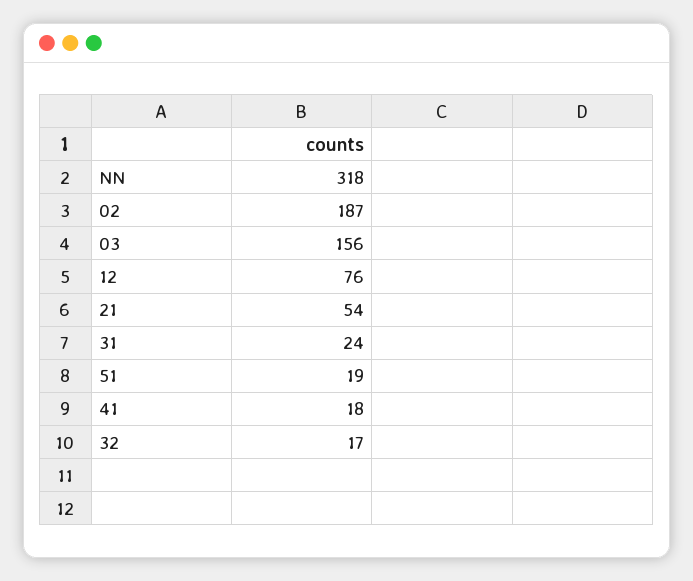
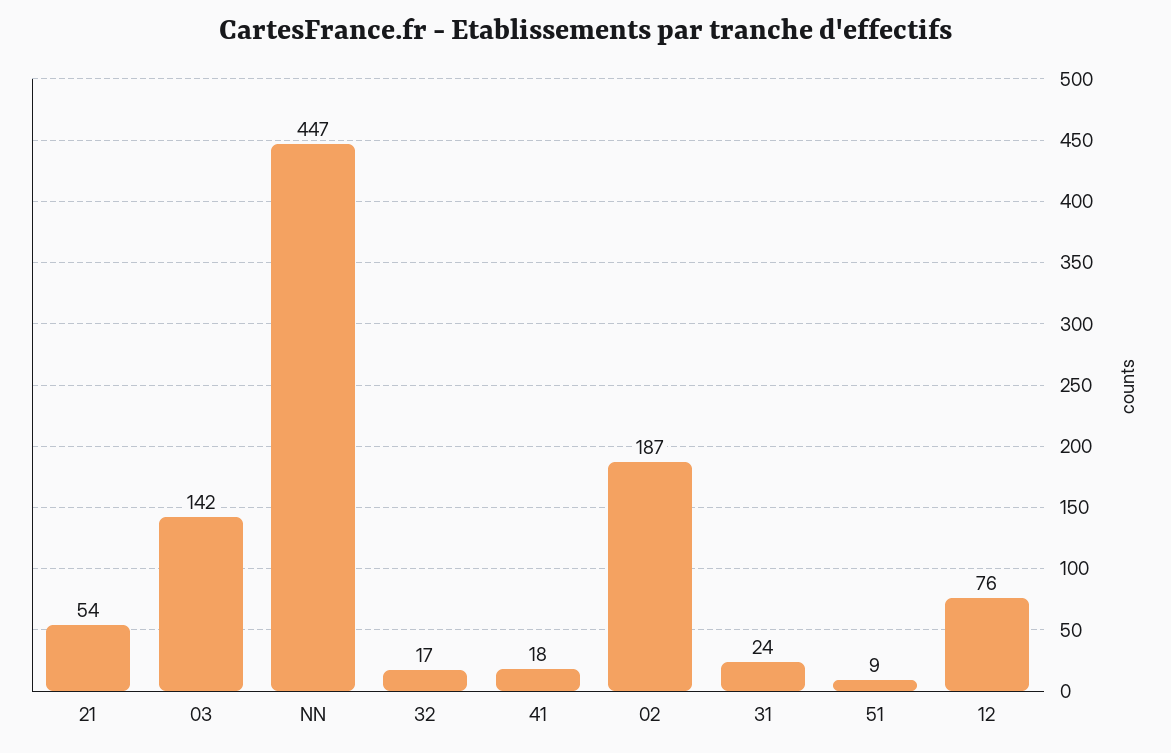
NN: 318 -> 447
03: 156 -> 142
51: 19 -> 9

